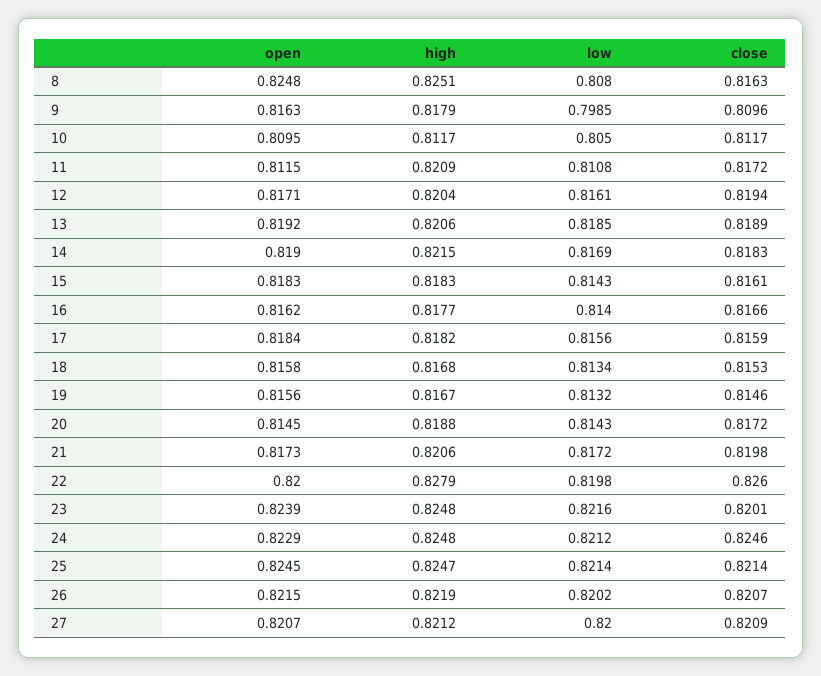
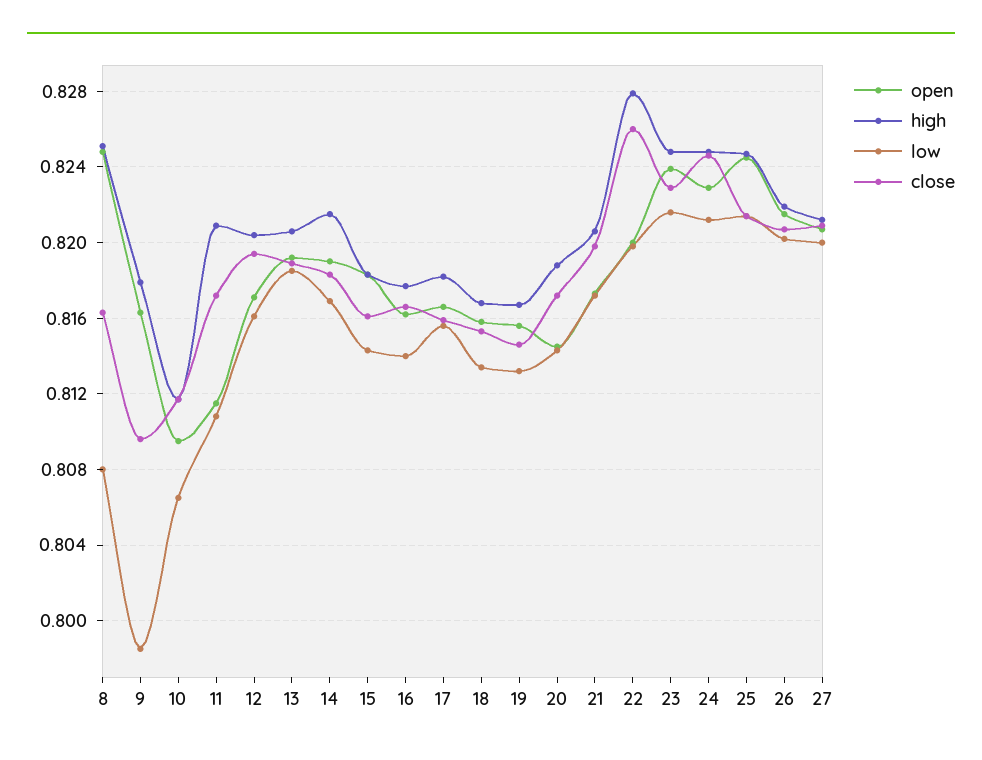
low, 10: 0.805 -> 0.8065
open, 17: 0.8184 -> 0.8165
close, 23: 0.8201 -> 0.823

